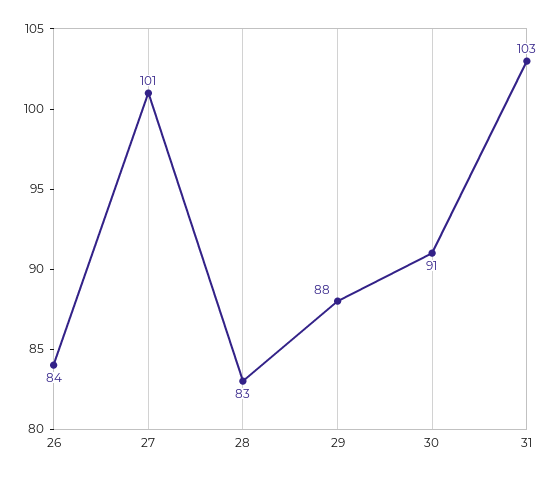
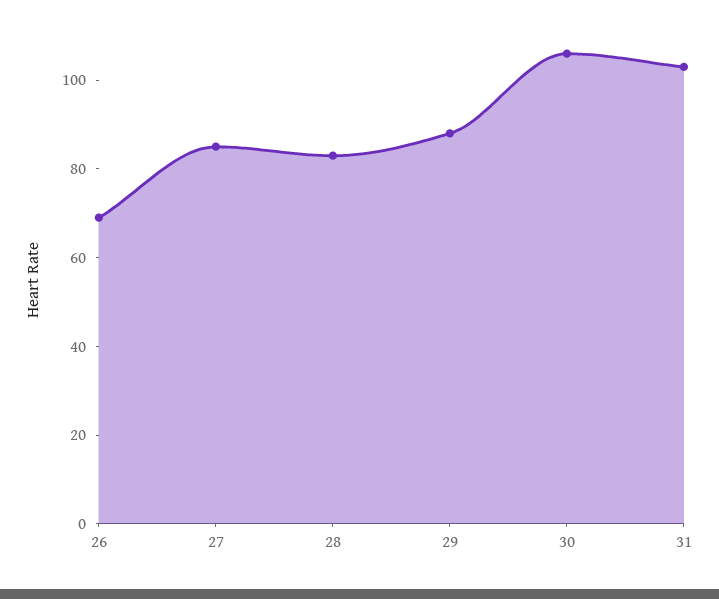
26: 84 -> 70
27: 101 -> 85
30: 91 -> 105

